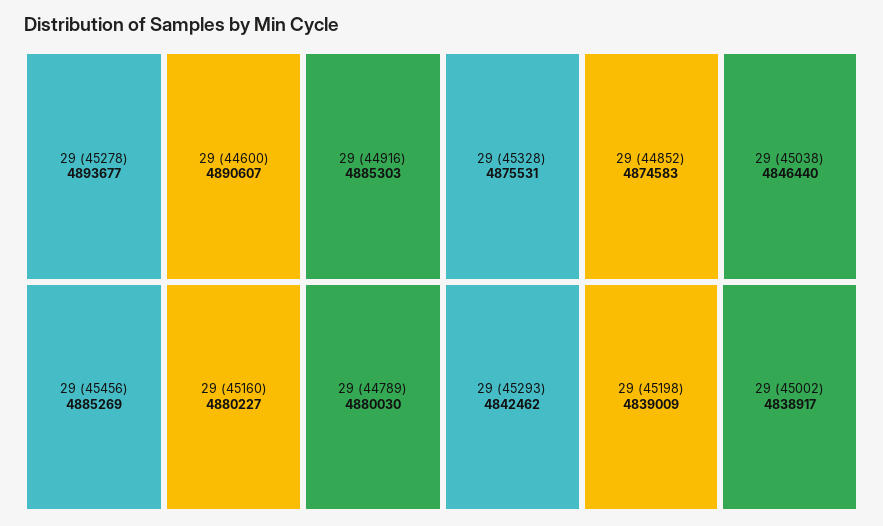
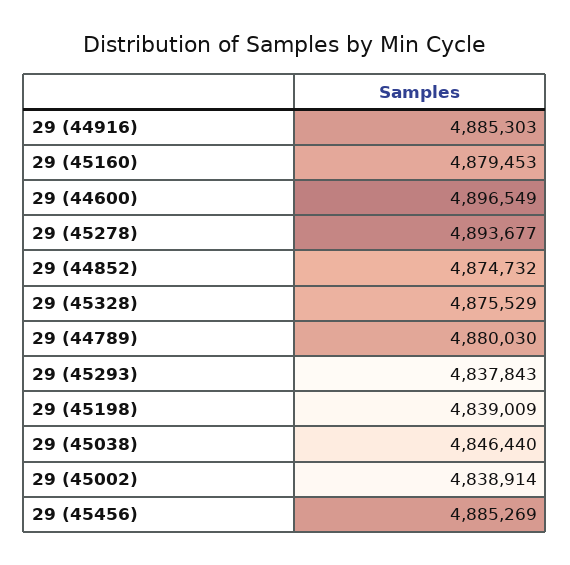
29 (44600): 4890607 -> 4896549
29 (45160): 4880227 -> 4879453
29 (45328): 4875531 -> 4875529
29 (44852): 4874583 -> 4874732
29 (45293): 4842462 -> 4837843
29 (45002): 4838917 -> 4838914

